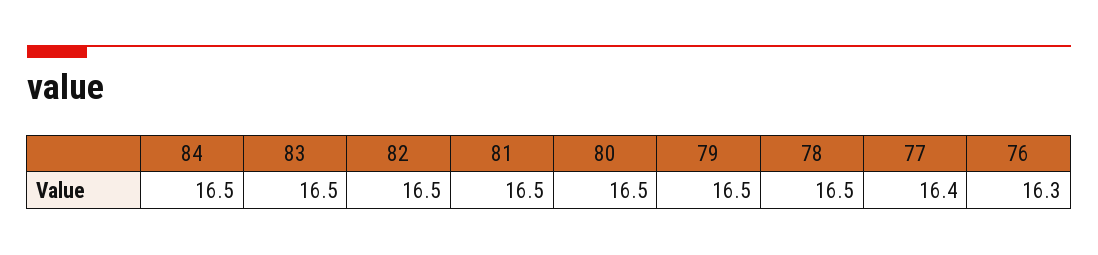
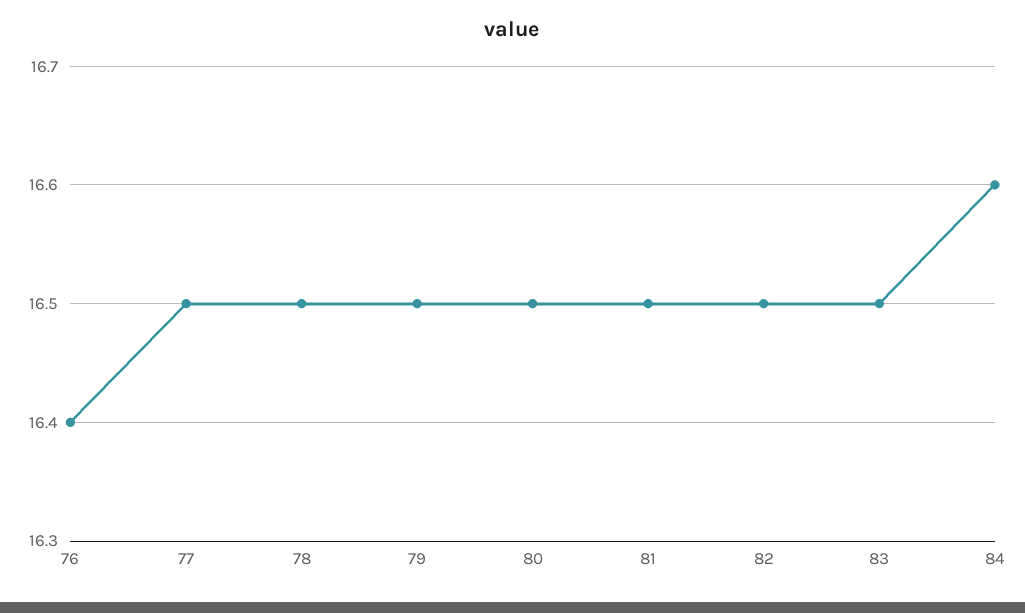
84: 16.5 -> 16.6
77: 16.4 -> 16.5
76: 16.3 -> 16.4

